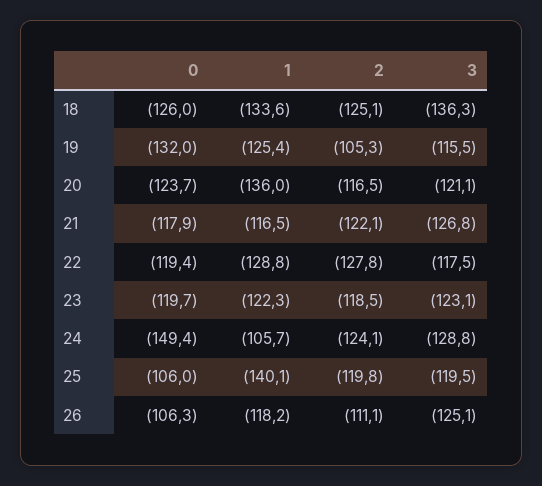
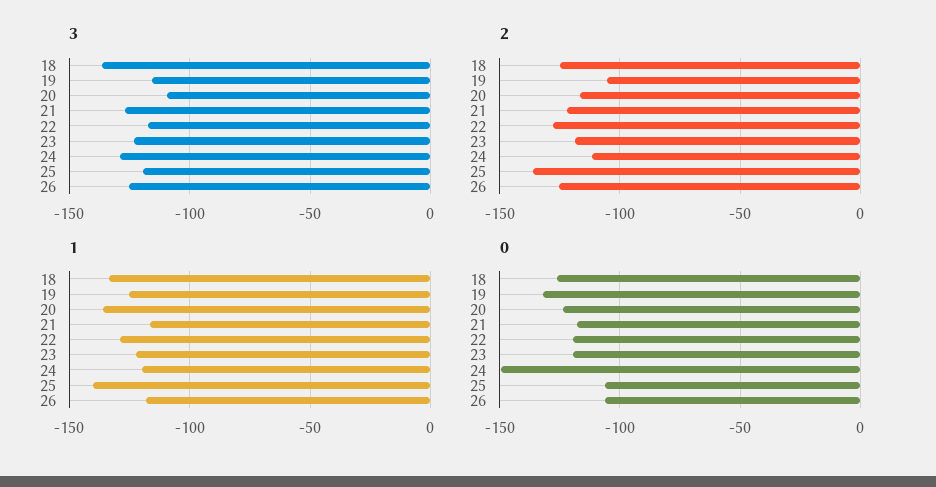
3, 20: -121.1 -> -110
1, 24: -105.7 -> -120
2, 24: -124.1 -> -110
2, 25: -119.8 -> -135
2, 26: -111.1 -> -125

